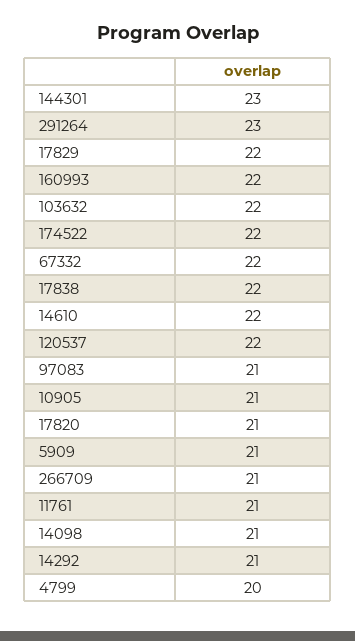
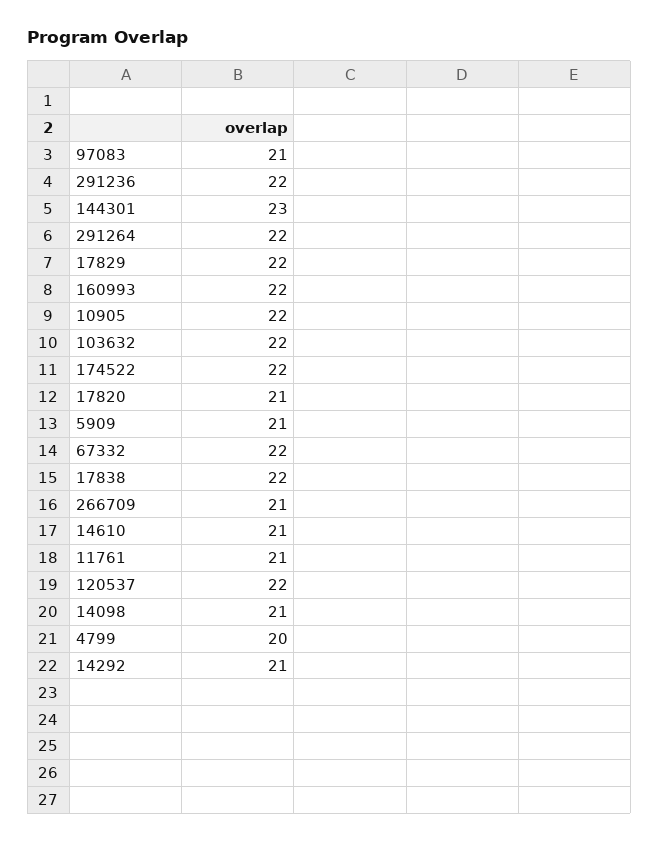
291264: 23 -> 22
14610: 22 -> 21
10905: 21 -> 22
291236: none -> 22

